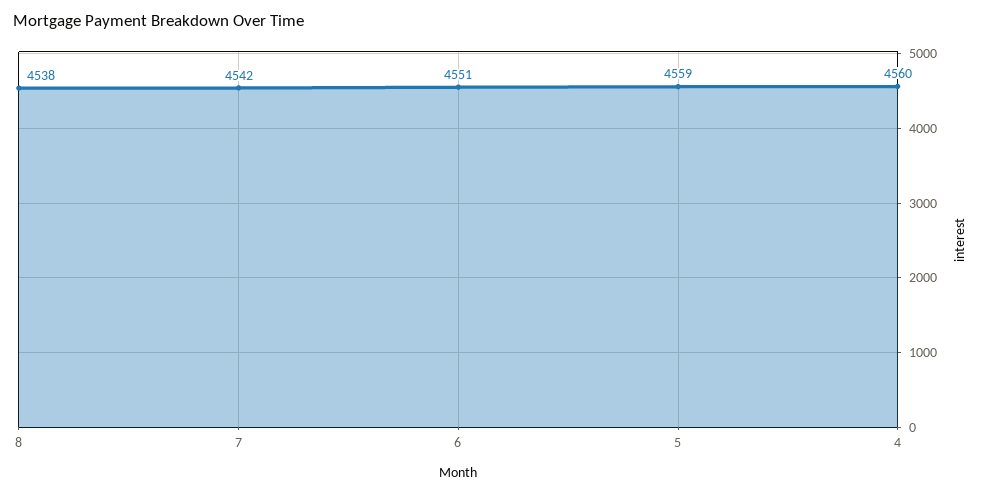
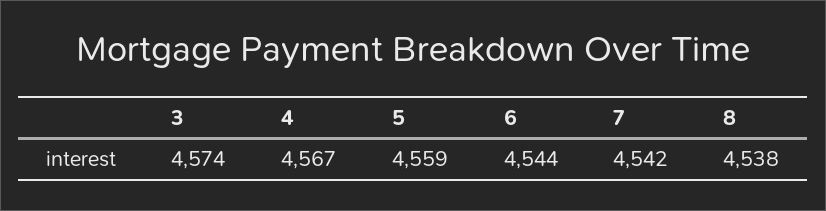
6: 4551 -> 4544
4: 4560 -> 4567
3: none -> 4574

